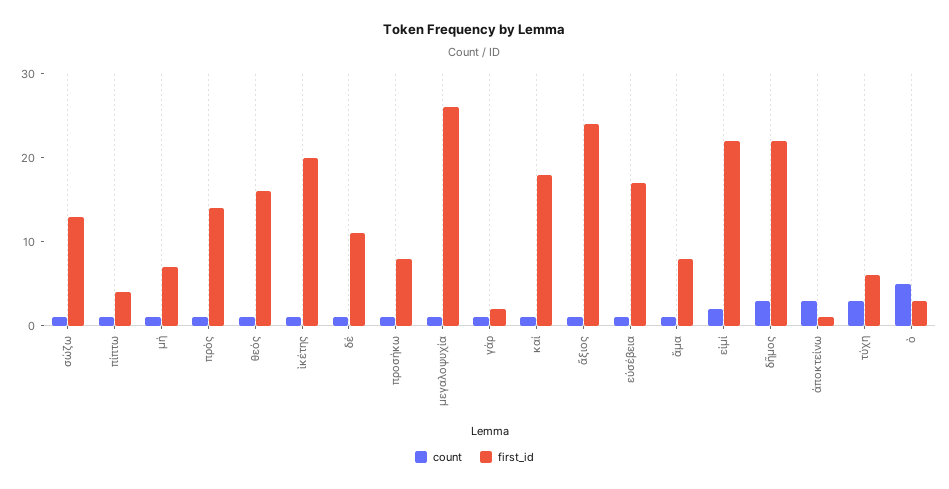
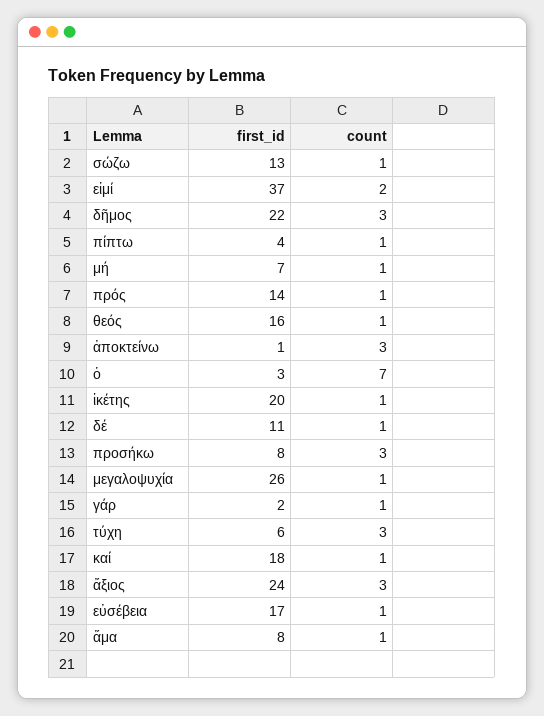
count, προσήκω: 1 -> 3
count, ἄξιος: 1 -> 3
first_id, εἰμί: 22 -> 37
count, ὁ: 5 -> 7

